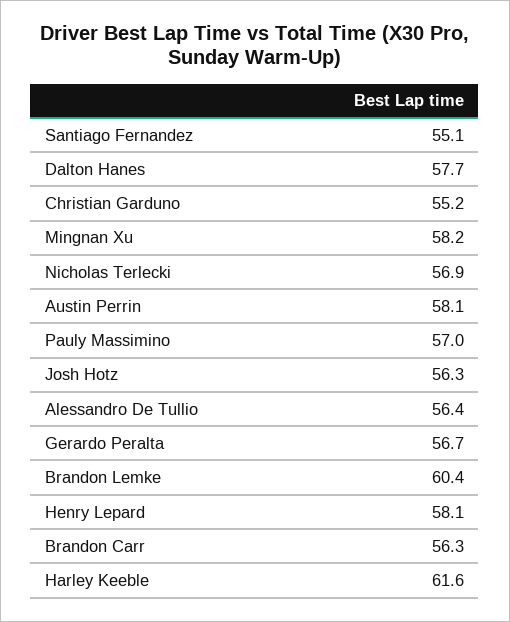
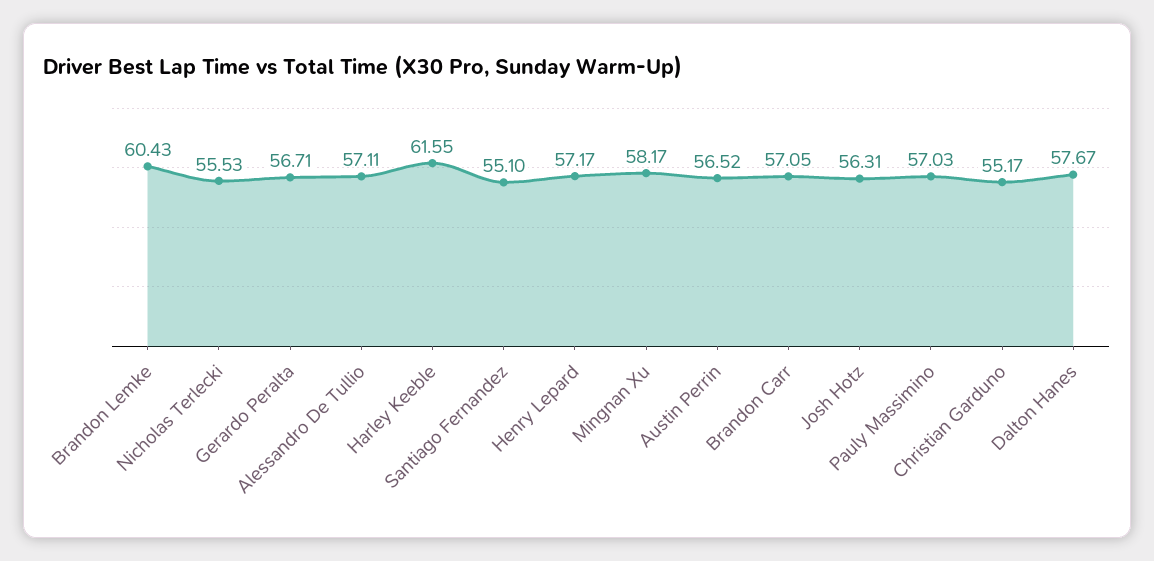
Nicholas Terlecki: 56.9 -> 55.53
Austin Perrin: 58.1 -> 56.52
Alessandro De Tullio: 56.4 -> 57.11
Henry Lepard: 58.1 -> 57.17
Brandon Carr: 56.3 -> 57.05

